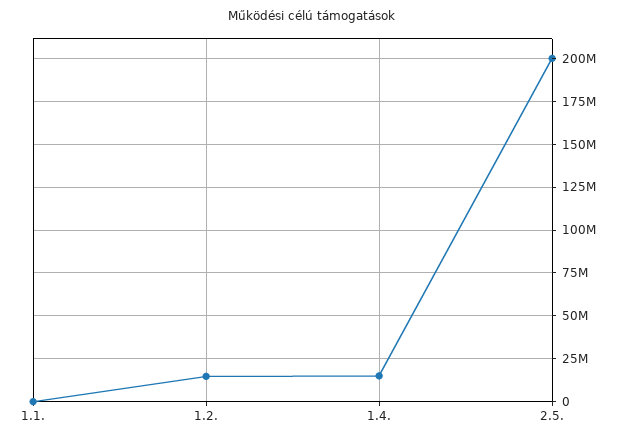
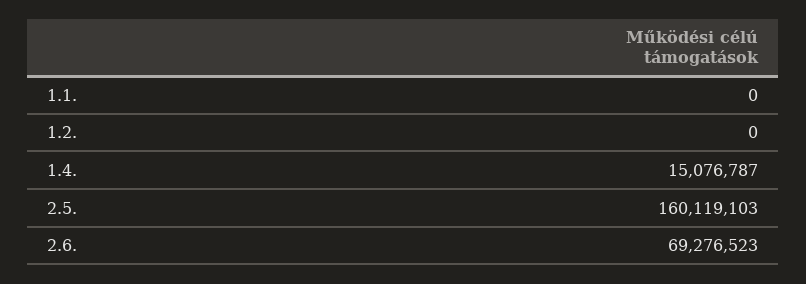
1.2.: 15000000 -> 0
2.5.: 200000000 -> 160119103
2.6.: none -> 69276523

